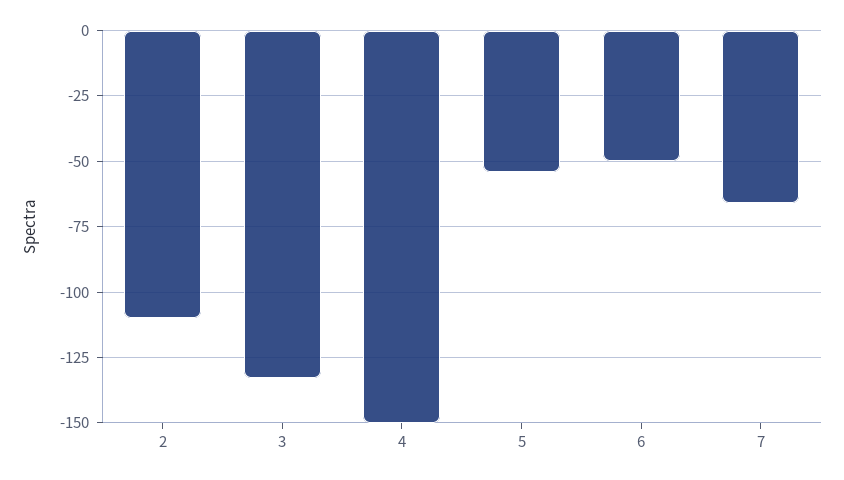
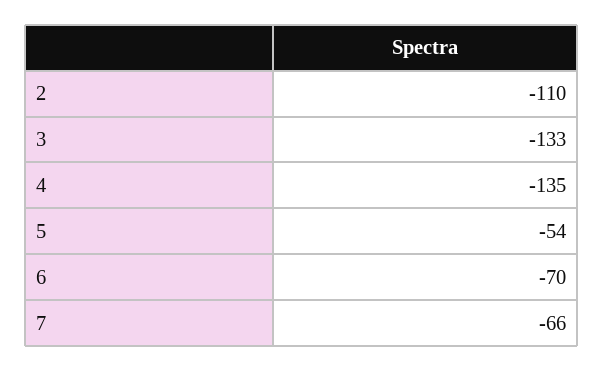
4: -150 -> -135
6: -50 -> -70

